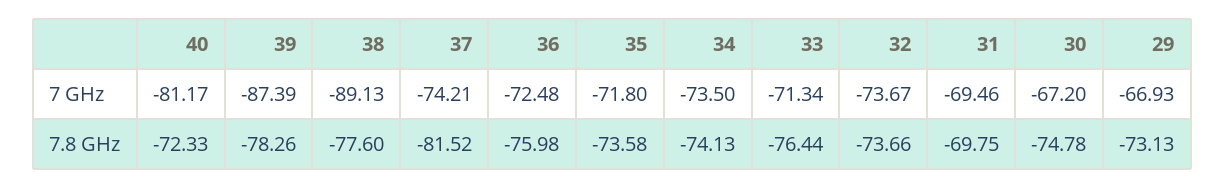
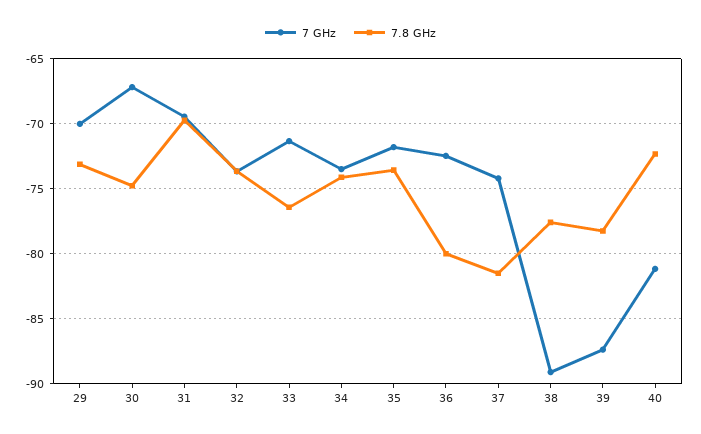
7 GHz, 29: -66.93 -> -70
7.8 GHz, 36: -75.98 -> -80

